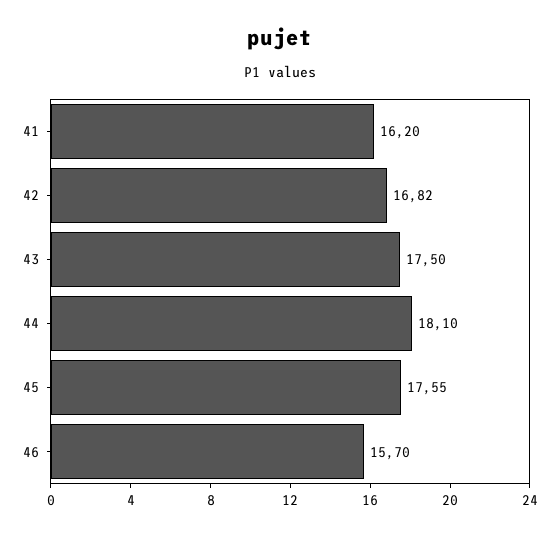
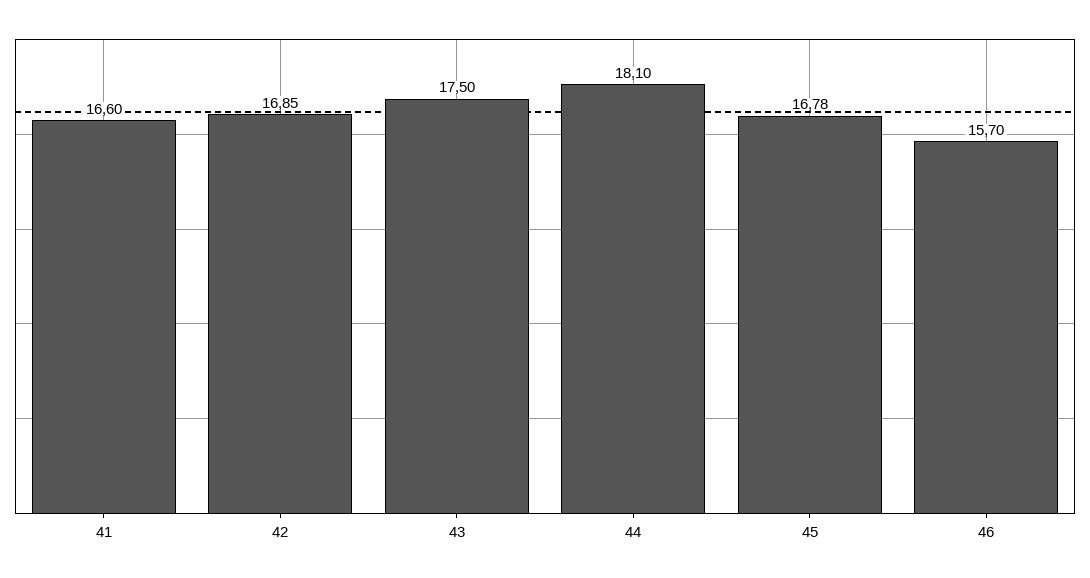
41: 16.2 -> 16.6
42: 16.82 -> 16.85
45: 17.55 -> 16.78

